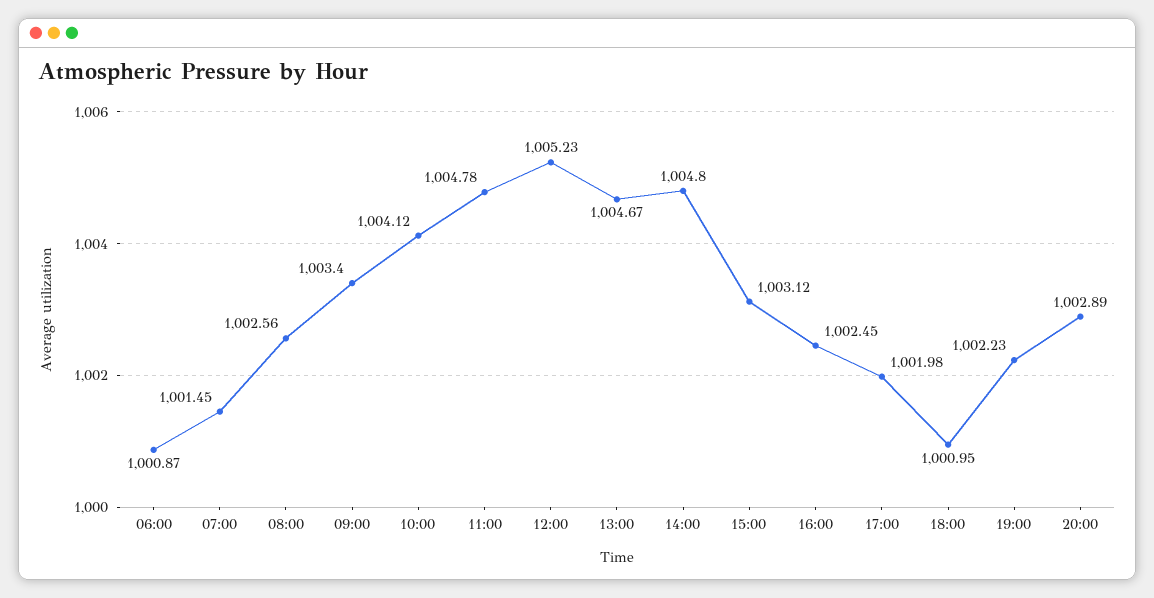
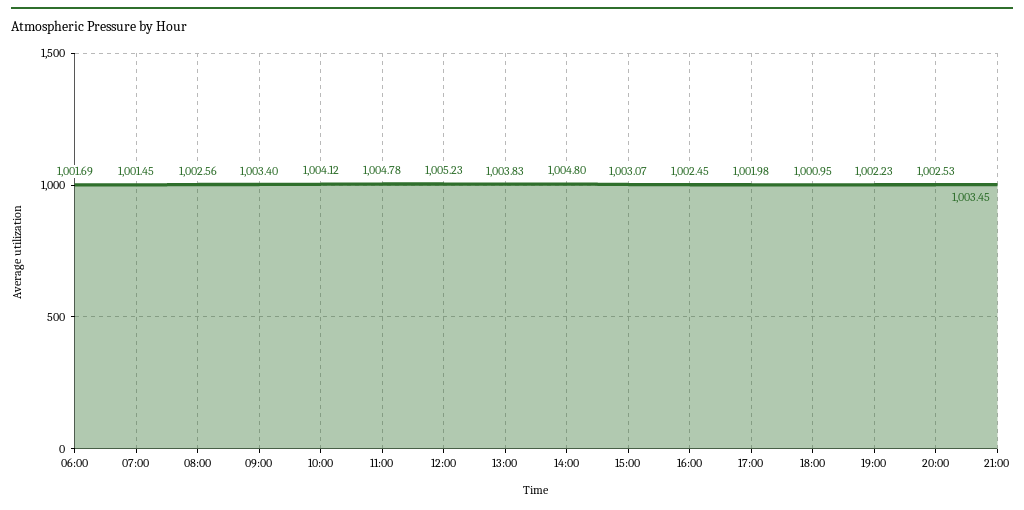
06:00: 1000.87 -> 1001.69
13:00: 1004.67 -> 1003.83
15:00: 1003.12 -> 1003.07
20:00: 1002.89 -> 1002.53
21:00: none -> 1003.45

